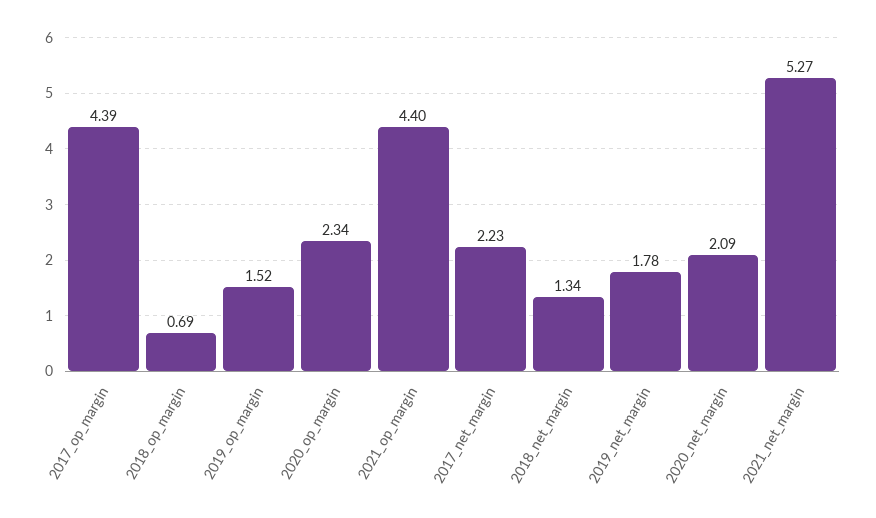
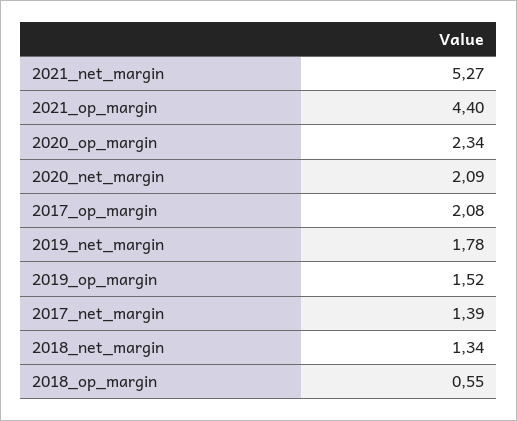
2017_op_margin: 4.39 -> 2.08
2018_op_margin: 0.69 -> 0.55
2017_net_margin: 2.23 -> 1.39

